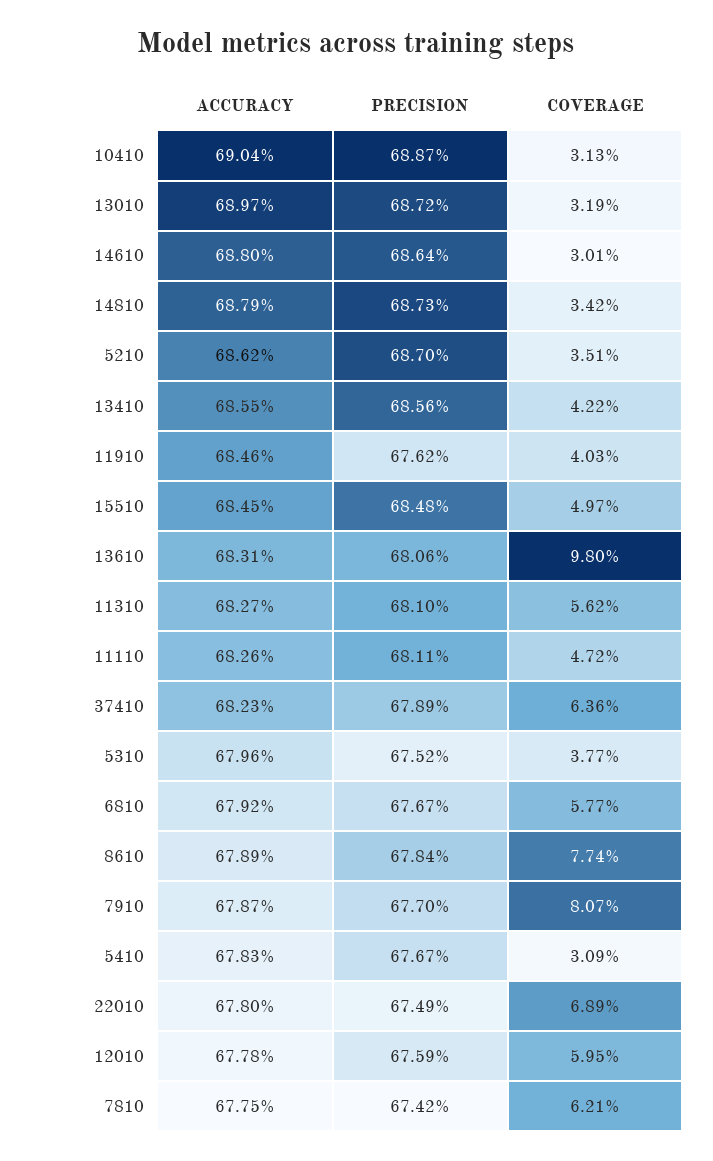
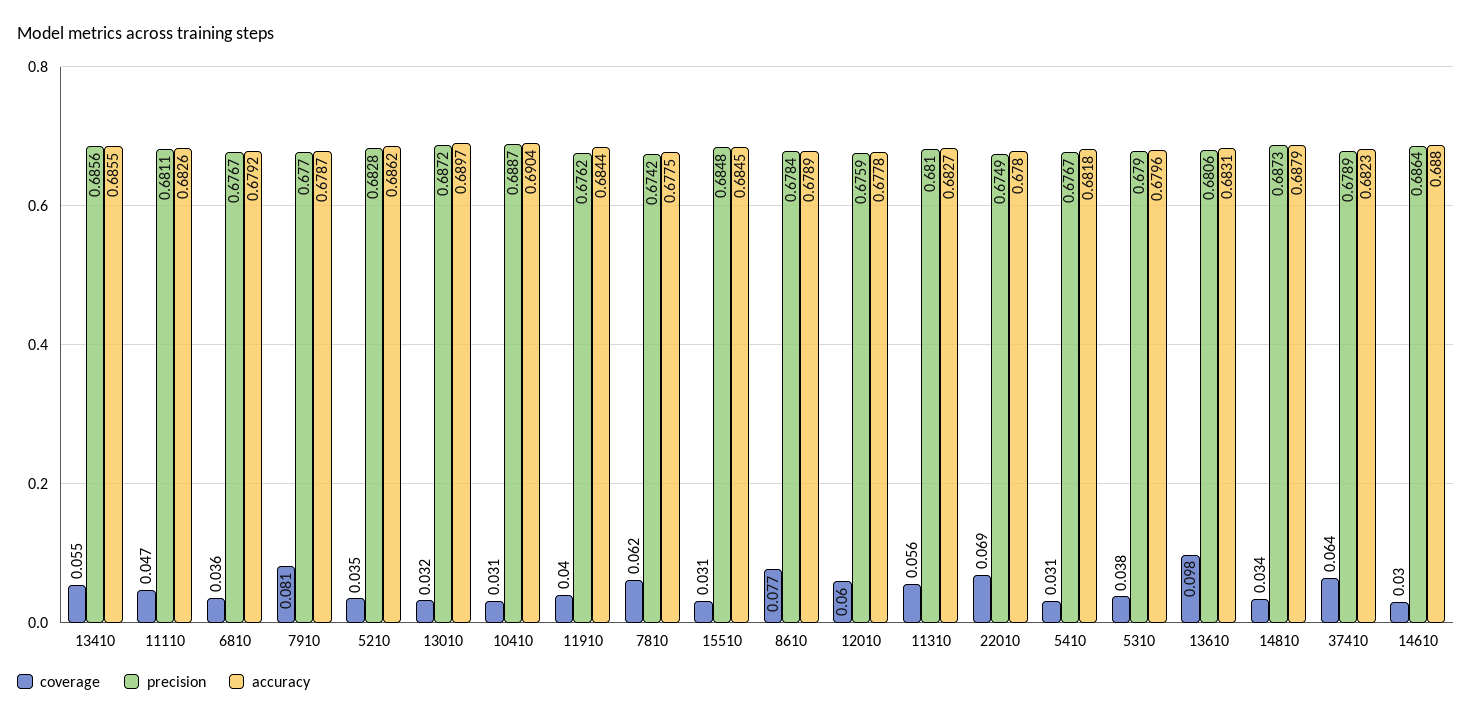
PRECISION, 5210: 0.687 -> 0.6828
COVERAGE, 13410: 0.0422 -> 0.055
ACCURACY, 11910: 0.6846 -> 0.6844
COVERAGE, 15510: 0.0497 -> 0.031
PRECISION, 5310: 0.6752 -> 0.679
COVERAGE, 6810: 0.0577 -> 0.036
ACCURACY, 5410: 0.6783 -> 0.6818

